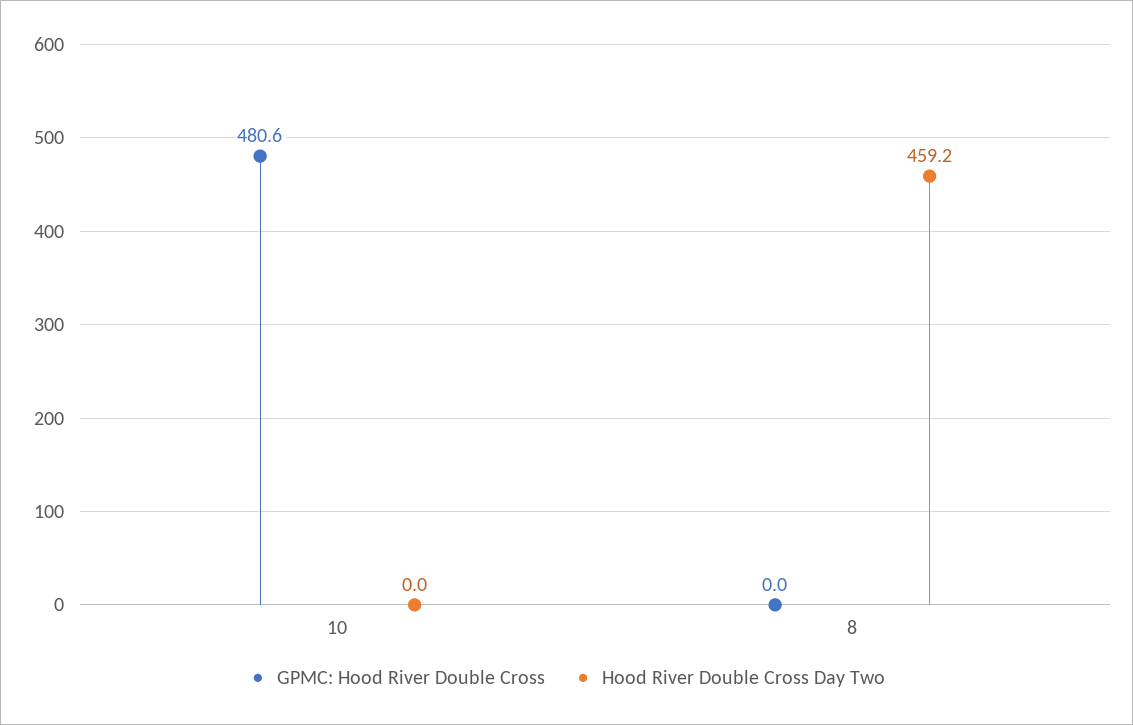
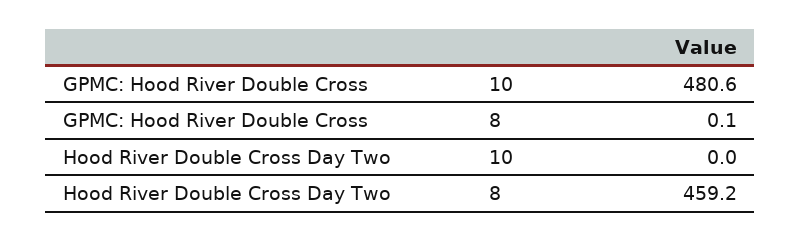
GPMC: Hood River Double Cross, 8: 0 -> 0.1

